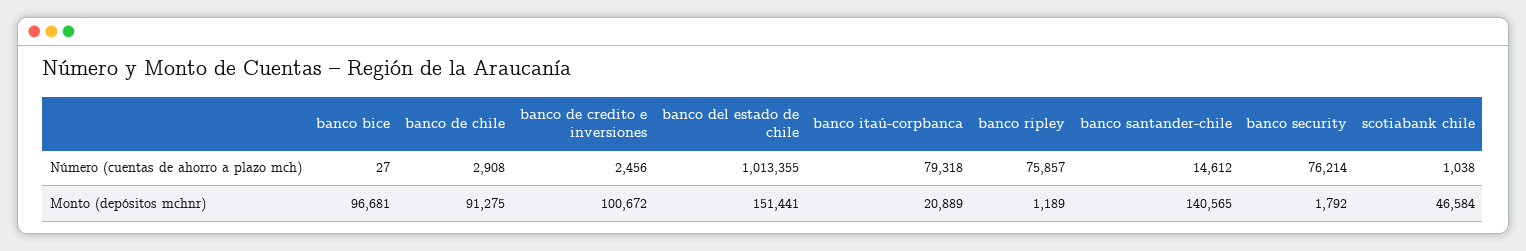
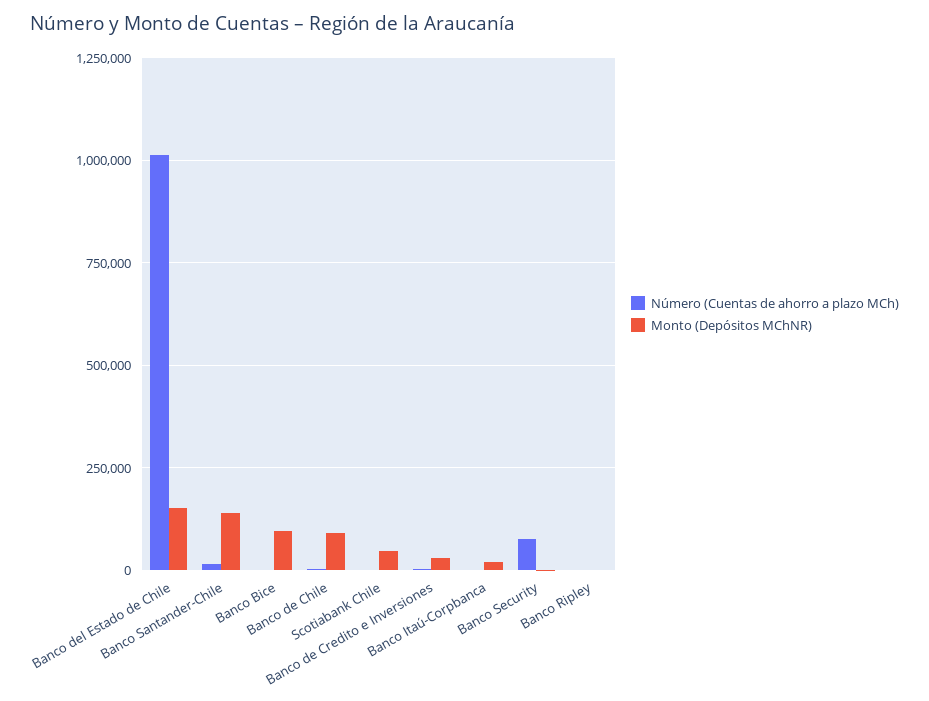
Número (cuentas de ahorro a plazo mch), banco itaú-corpbanca: 79318 -> 0
Número (cuentas de ahorro a plazo mch), banco ripley: 75857 -> 0
Monto (depósitos mchnr), banco de credito e inversiones: 100672 -> 25000

